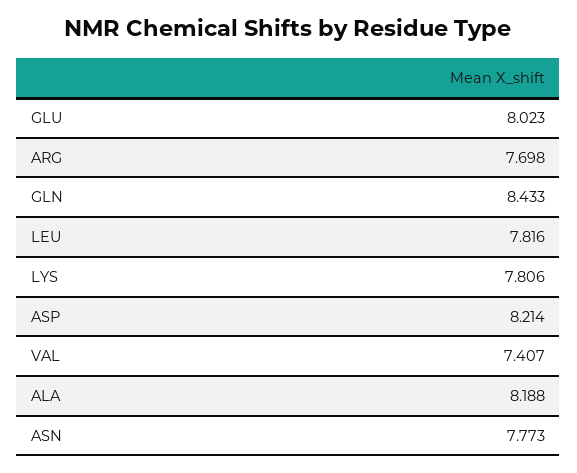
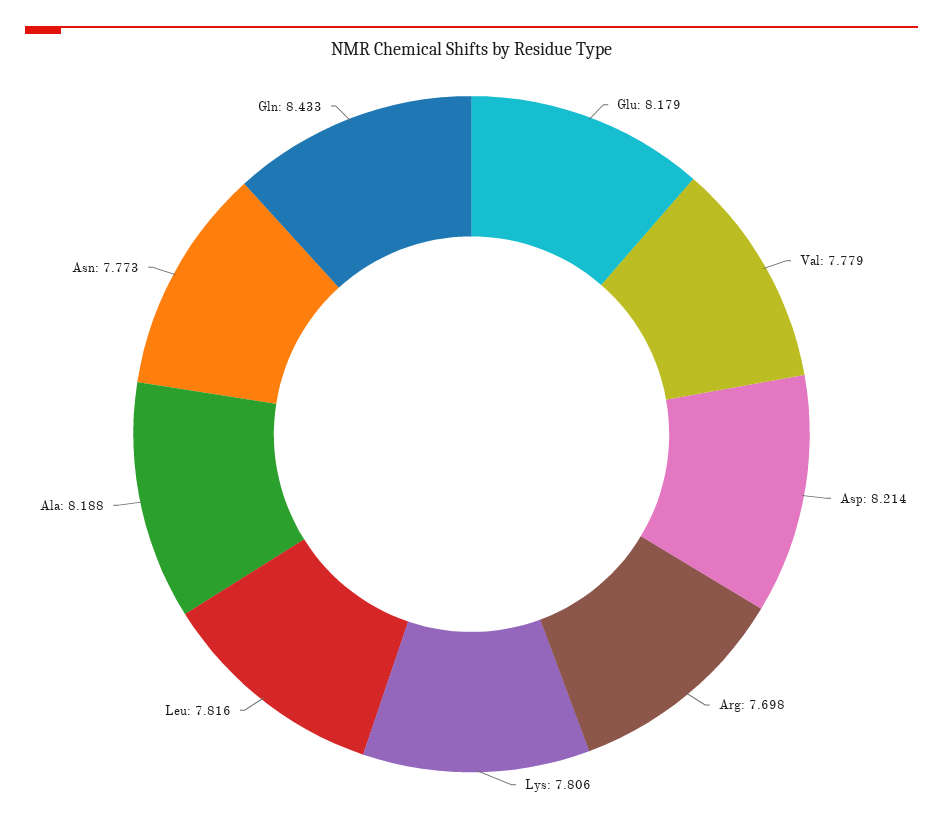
GLU: 8.023 -> 8.179
VAL: 7.407 -> 7.779

